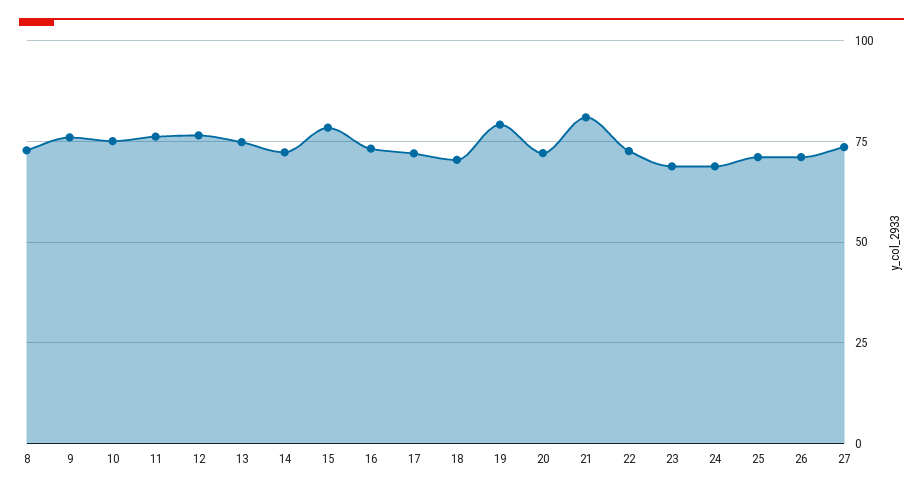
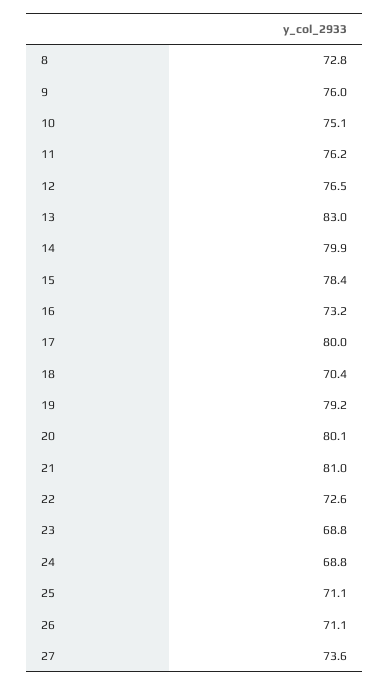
13: 75 -> 83
14: 72.5 -> 79.9
17: 72.5 -> 80
20: 72.5 -> 80.1

